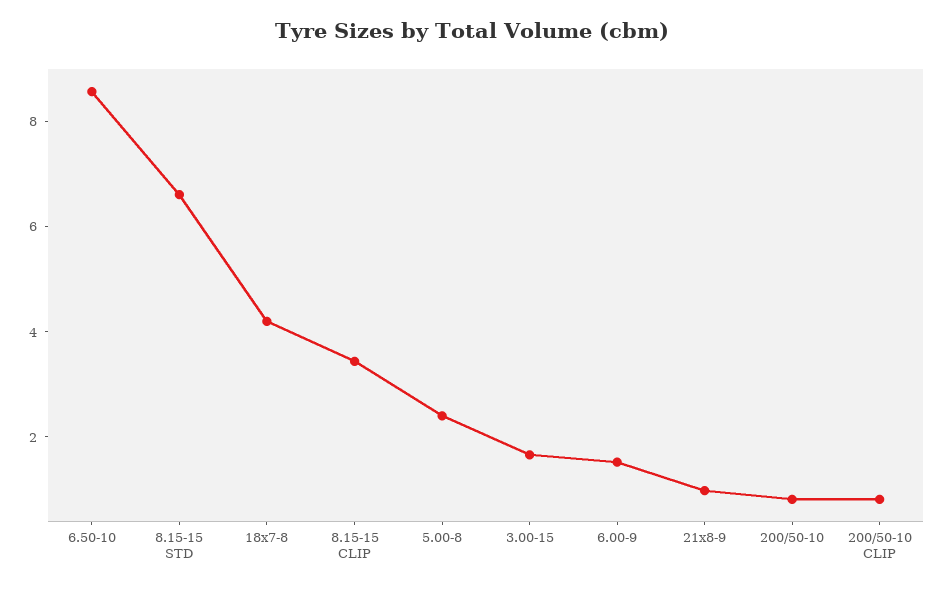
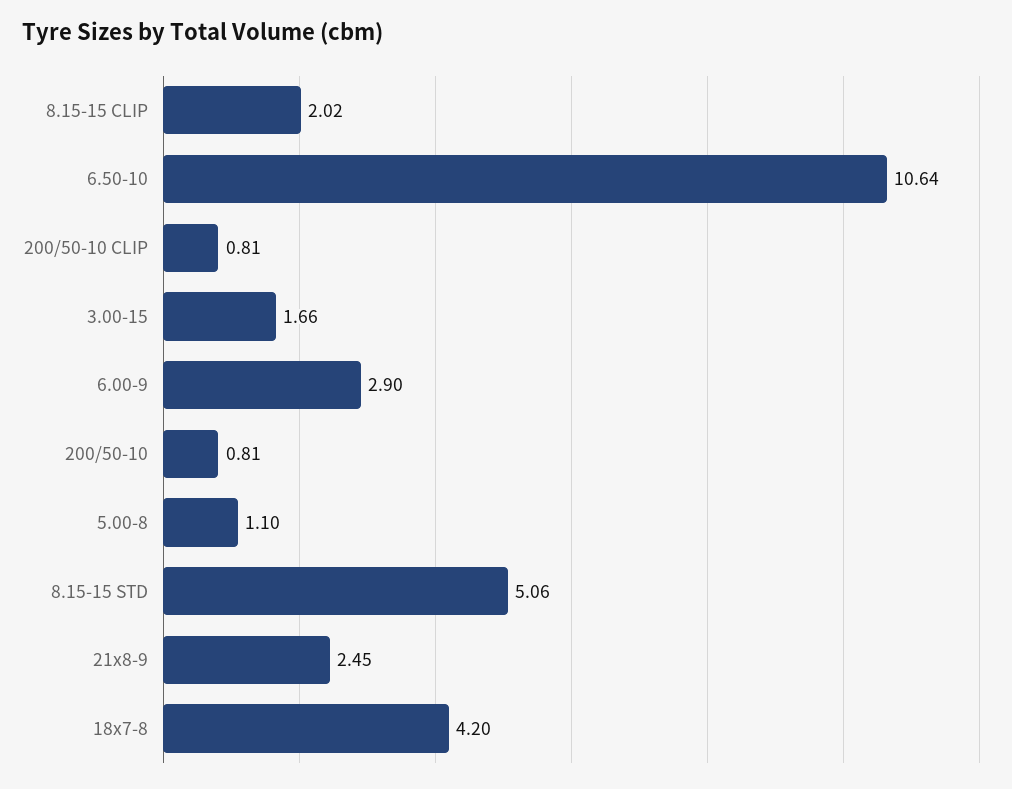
6.50-10: 8.5 -> 10.64
8.15-15 STD: 6.5 -> 5.06
8.15-15 CLIP: 3.5 -> 2.02
5.00-8: 2.5 -> 1.1
6.00-9: 1.5 -> 2.9
21x8-9: 1 -> 2.45

